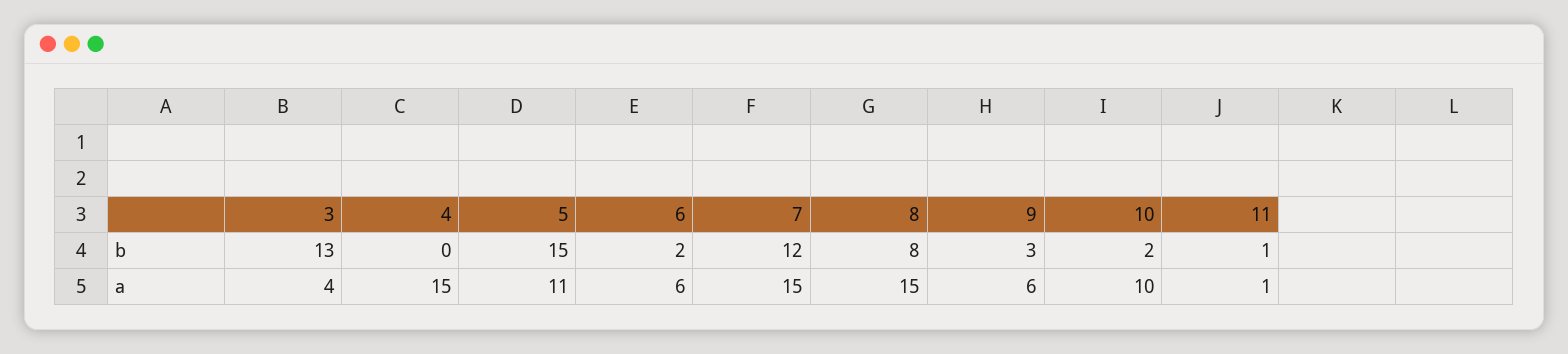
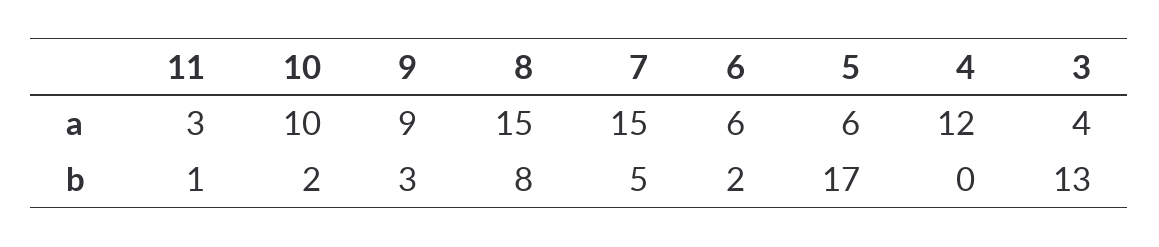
5, b: 15 -> 17
7, b: 12 -> 5
4, a: 15 -> 12
5, a: 11 -> 6
9, a: 6 -> 9
11, a: 1 -> 3

